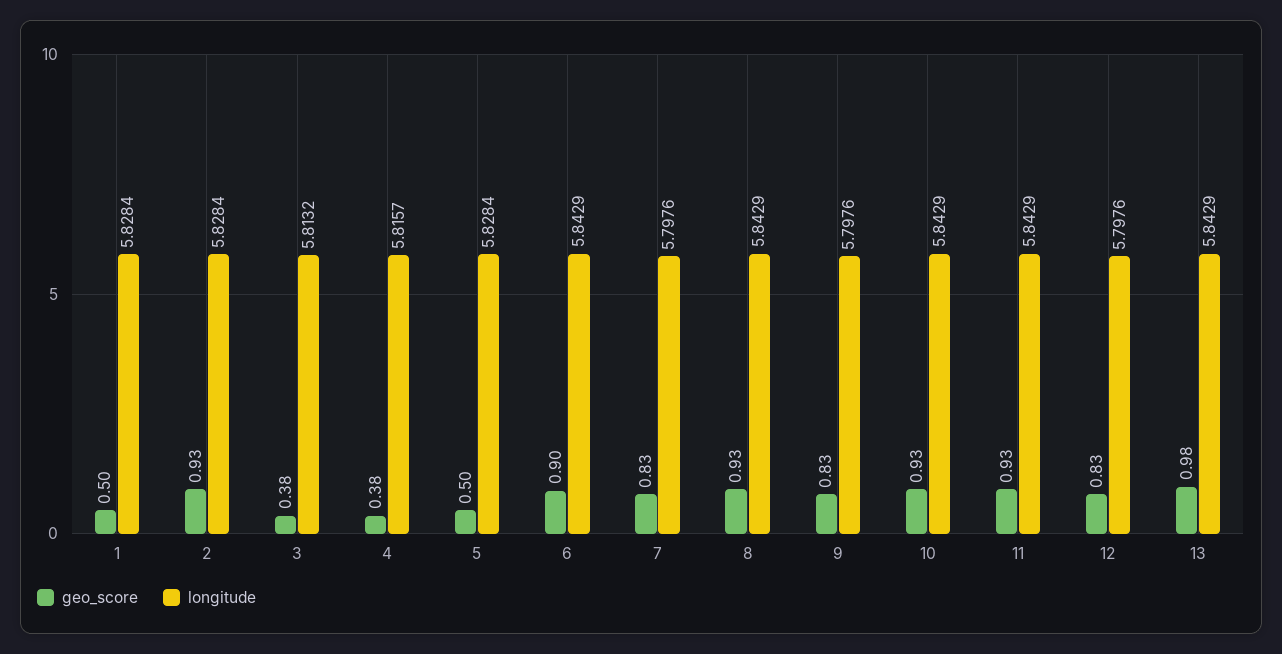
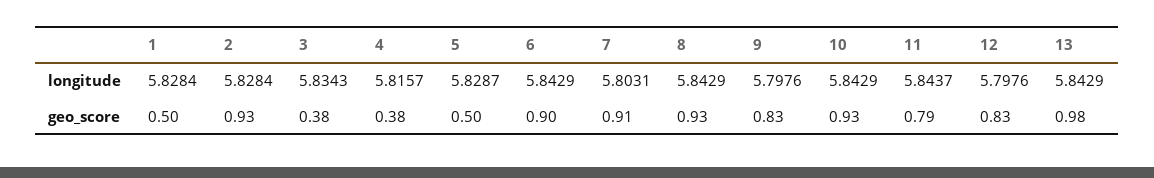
longitude, 3: 5.8132 -> 5.8343
longitude, 5: 5.8284 -> 5.8287
geo_score, 7: 0.83 -> 0.91
longitude, 7: 5.7976 -> 5.8031
geo_score, 11: 0.93 -> 0.79
longitude, 11: 5.8429 -> 5.8437

